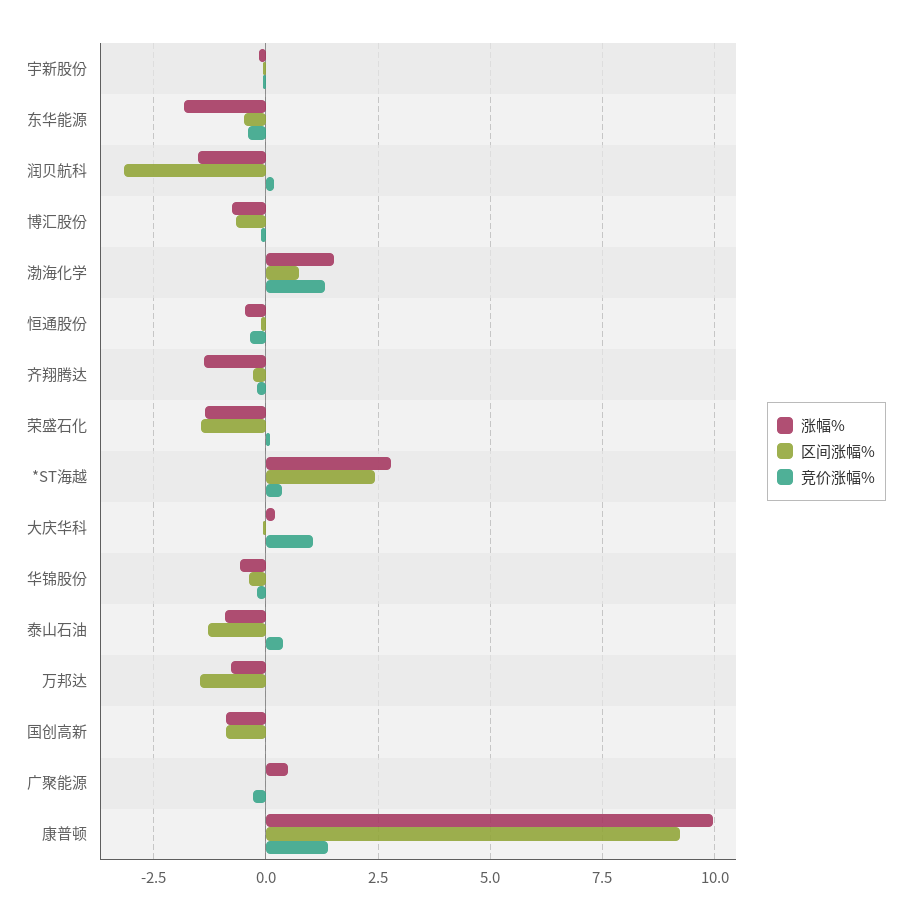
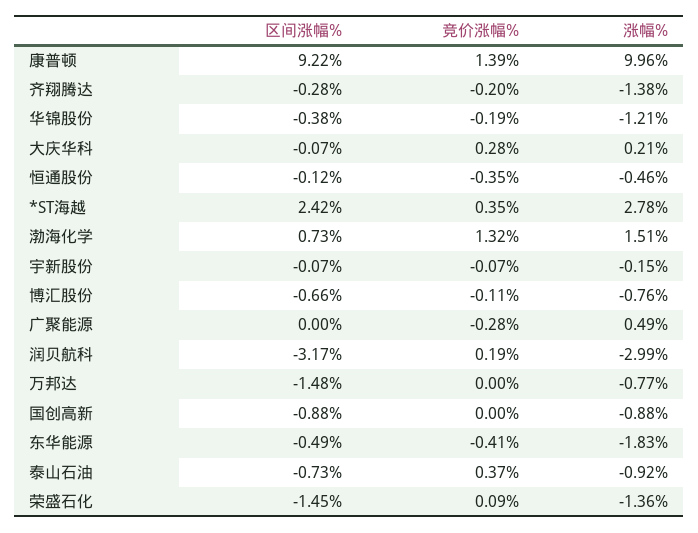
涨幅%, 润贝航科: -1.5 -> -2.99
竞价涨幅%, 大庆华科: 1 -> 0.28
涨幅%, 华锦股份: -0.5 -> -1.21
区间涨幅%, 泰山石油: -1.25 -> -0.73

